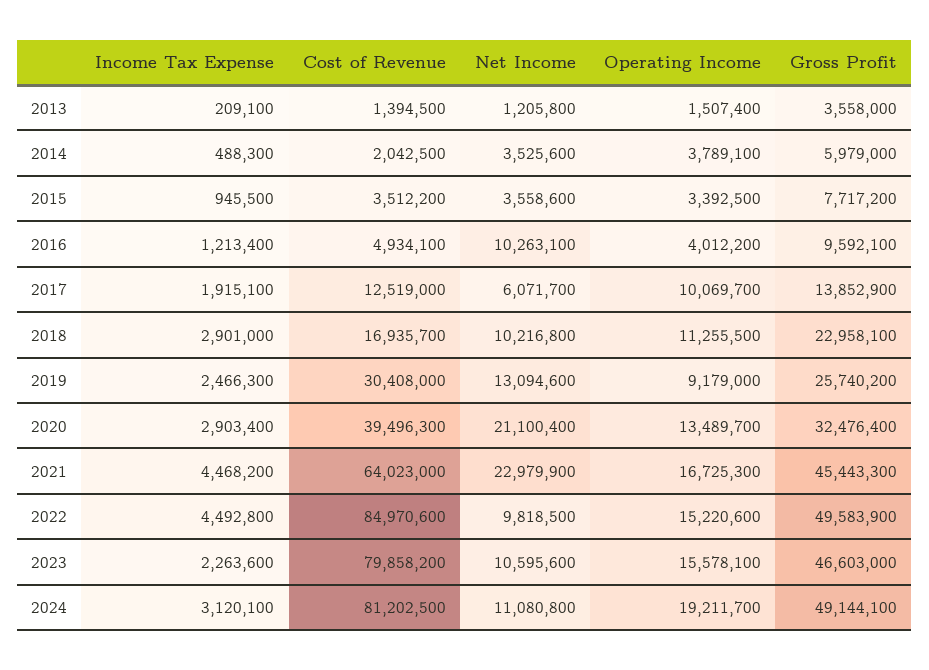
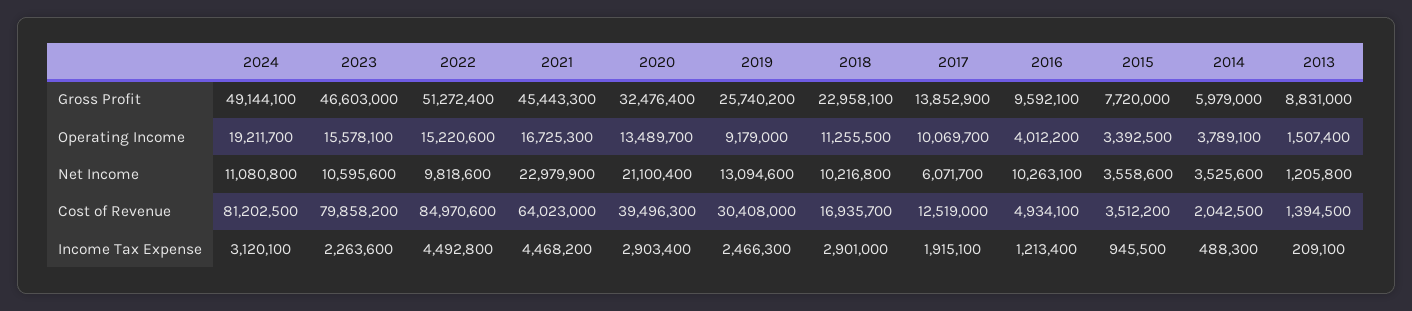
Gross Profit, 2013: 3558000 -> 8831000
Gross Profit, 2015: 7717200 -> 7720000
Net Income, 2022: 9818500 -> 9818600
Gross Profit, 2022: 49583900 -> 51272400

